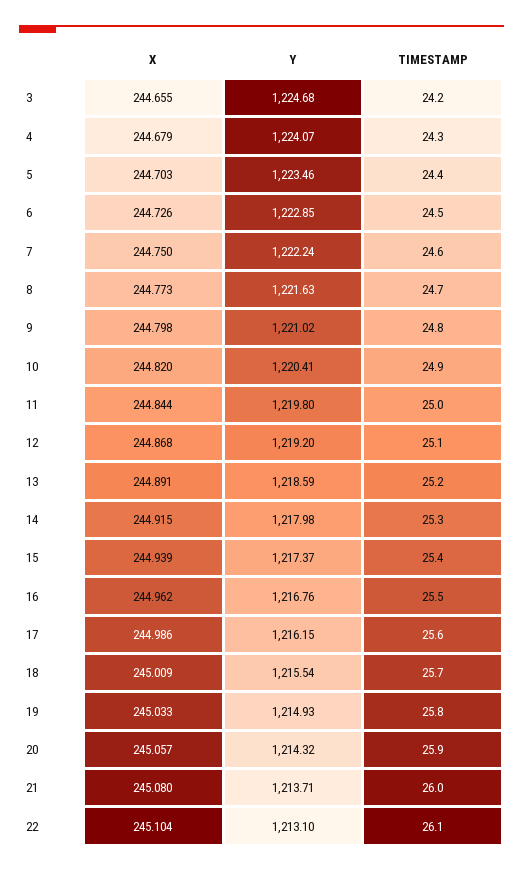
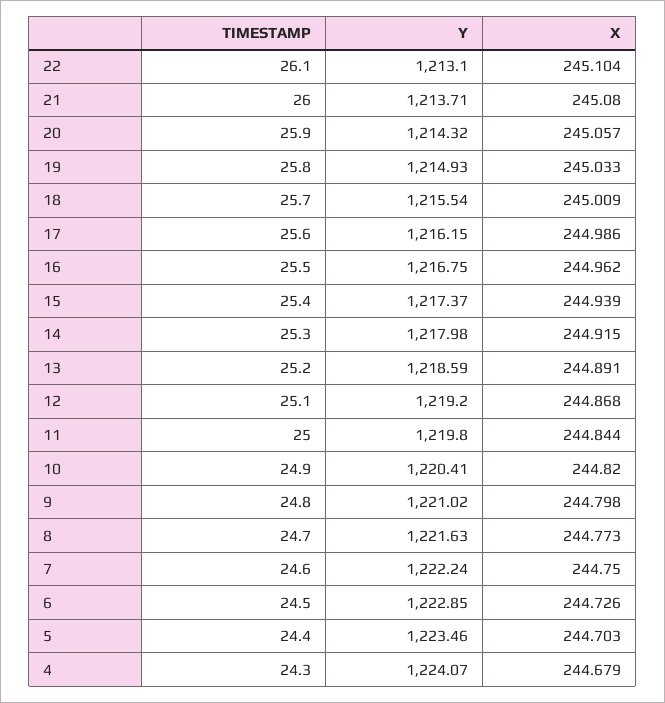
X, 3: 244.655 -> none
Y, 3: 1224.68 -> none
TIMESTAMP, 3: 24.2 -> none
Y, 16: 1216.76 -> 1216.75

